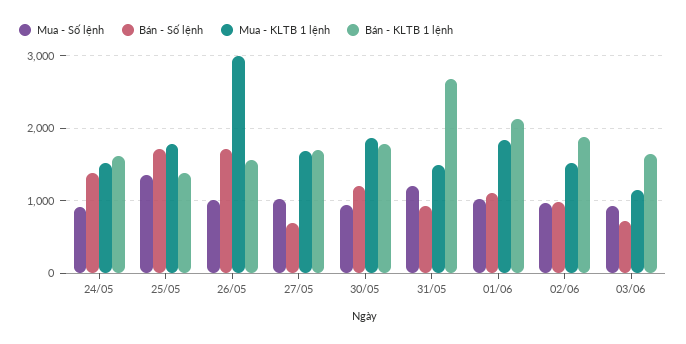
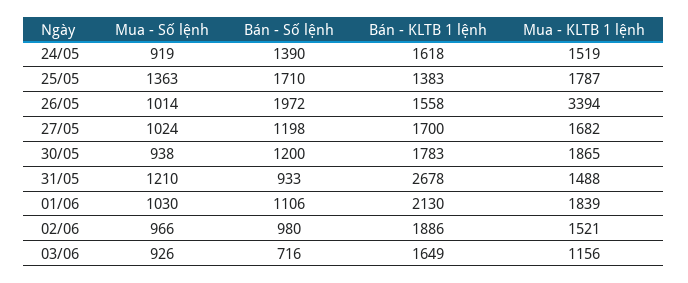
Bán - Số lệnh, 26/05: 1700 -> 1972
Mua - KLTB 1 lệnh, 26/05: 3000 -> 3394
Bán - Số lệnh, 27/05: 700 -> 1198

